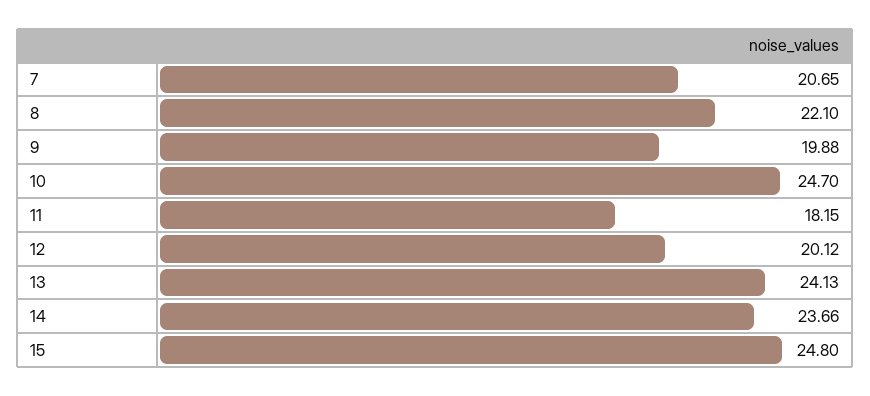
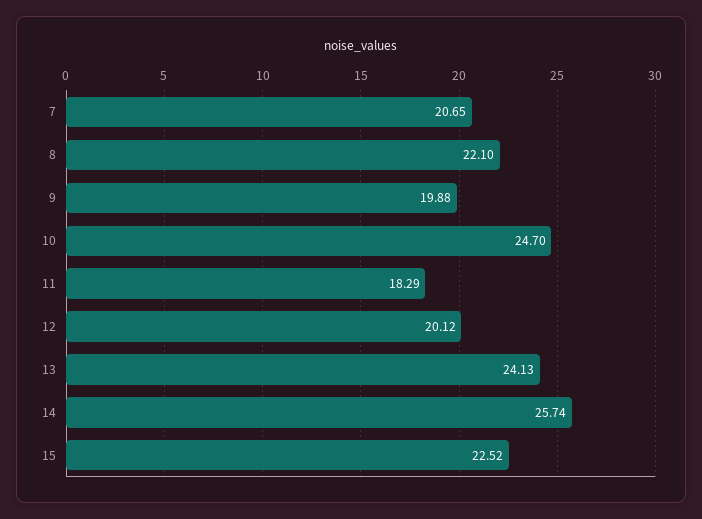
11: 18.15 -> 18.29
14: 23.66 -> 25.74
15: 24.8 -> 22.52

